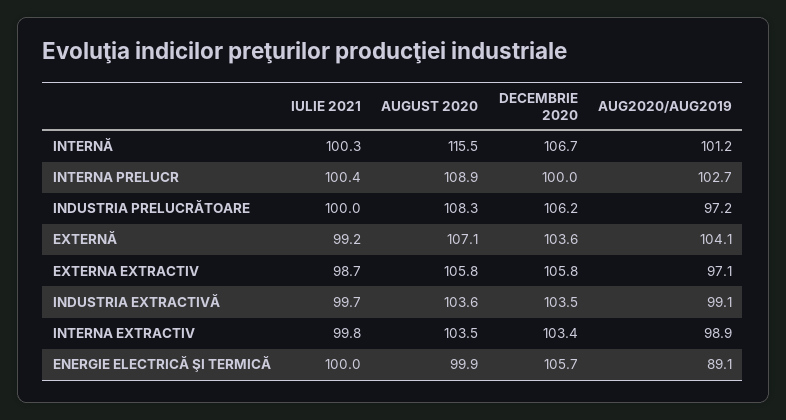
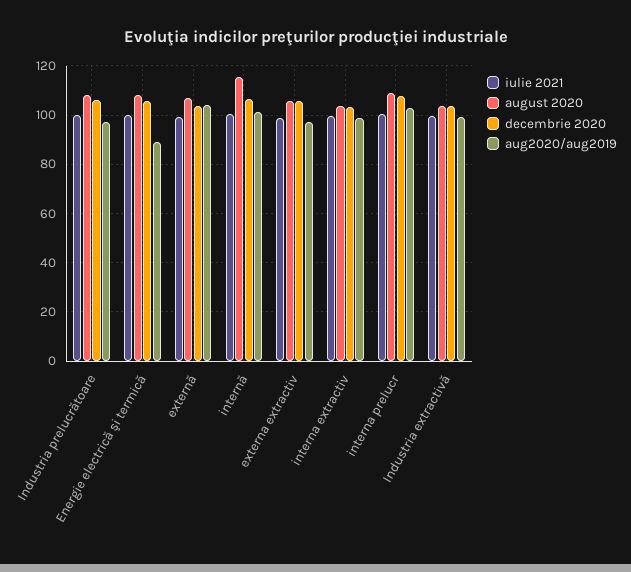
DECEMBRIE 2020, INTERNA PRELUCR: 100 -> 107.5
AUGUST 2020, ENERGIE ELECTRICĂ ŞI TERMICĂ: 99.9 -> 107.5

